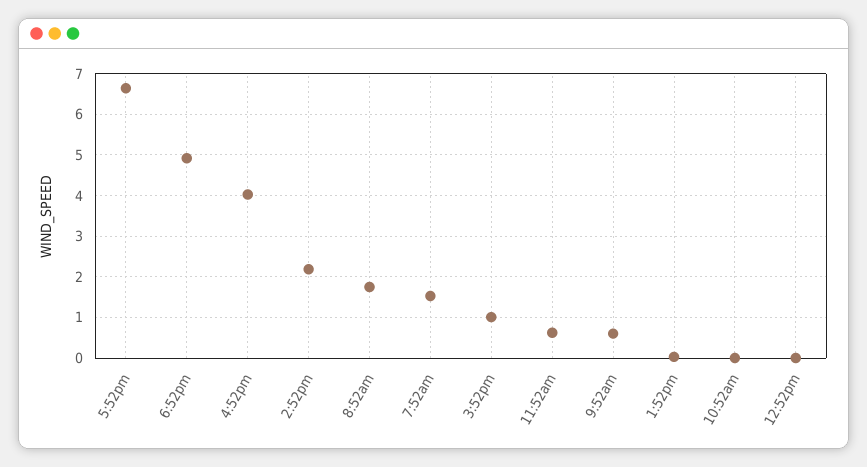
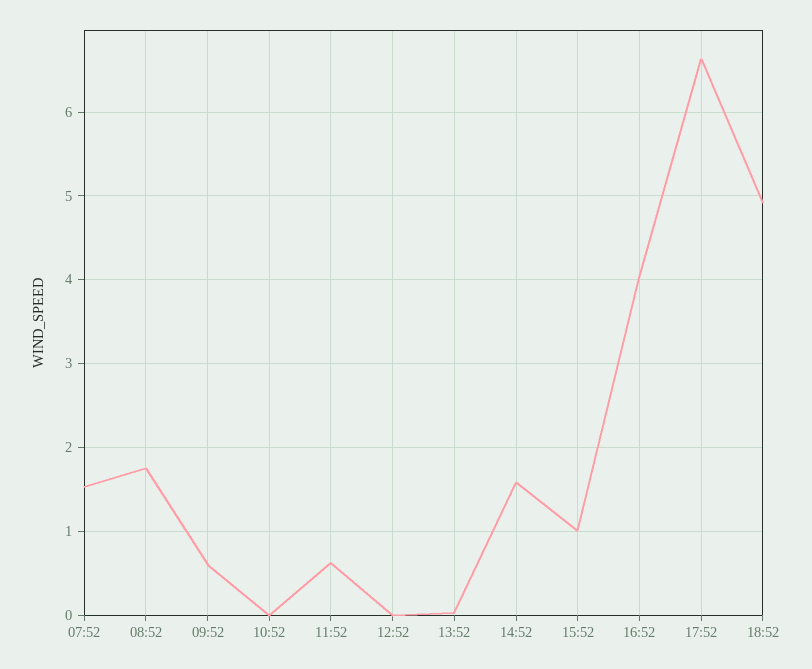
2:52pm: 2.2 -> 1.6

